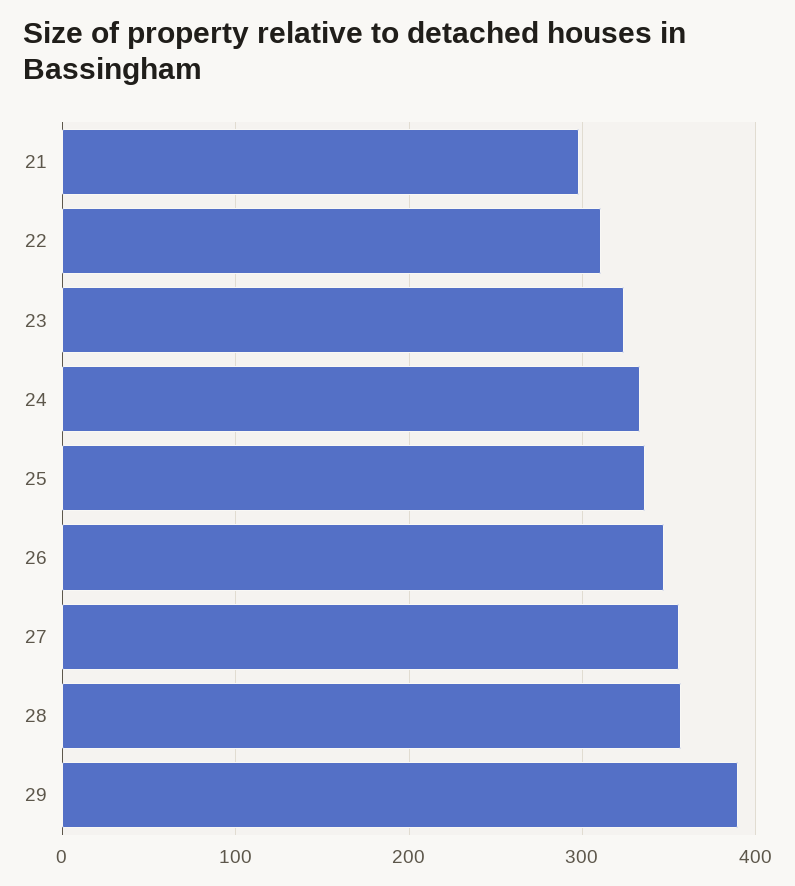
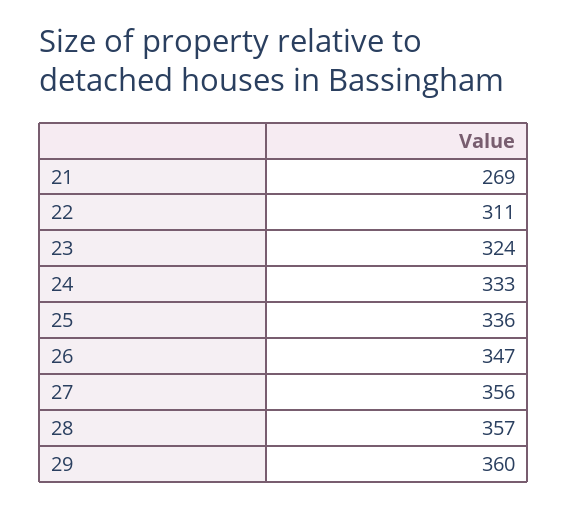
21: 300 -> 269
29: 390 -> 360

